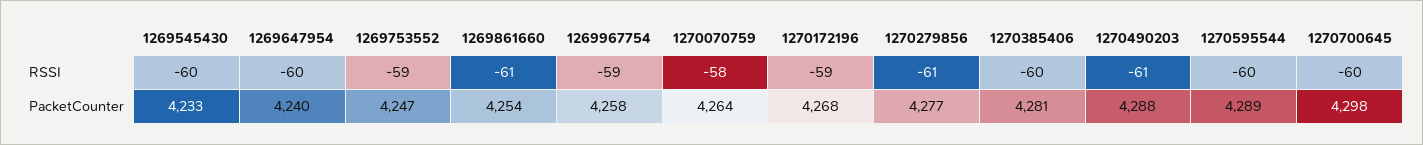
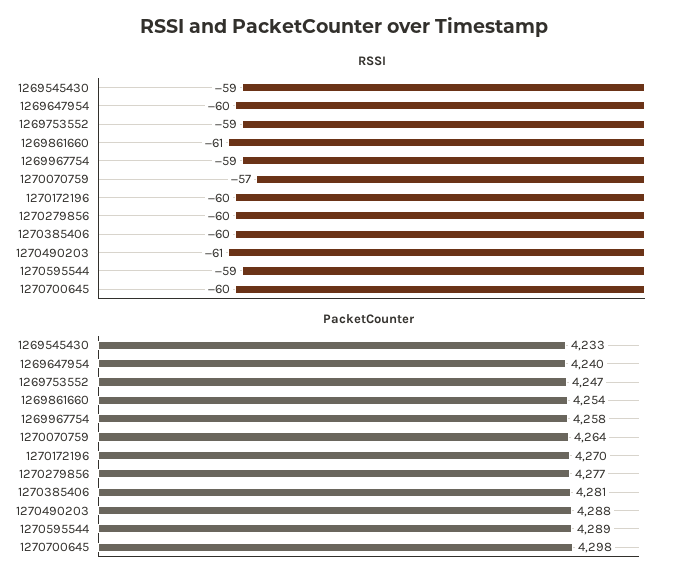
RSSI, 1269545430: -60 -> -59
RSSI, 1270070759: -58 -> -57
RSSI, 1270172196: -59 -> -60
RSSI, 1270279856: -61 -> -60
RSSI, 1270595544: -60 -> -59
PacketCounter, 1270172196: 4268 -> 4270

